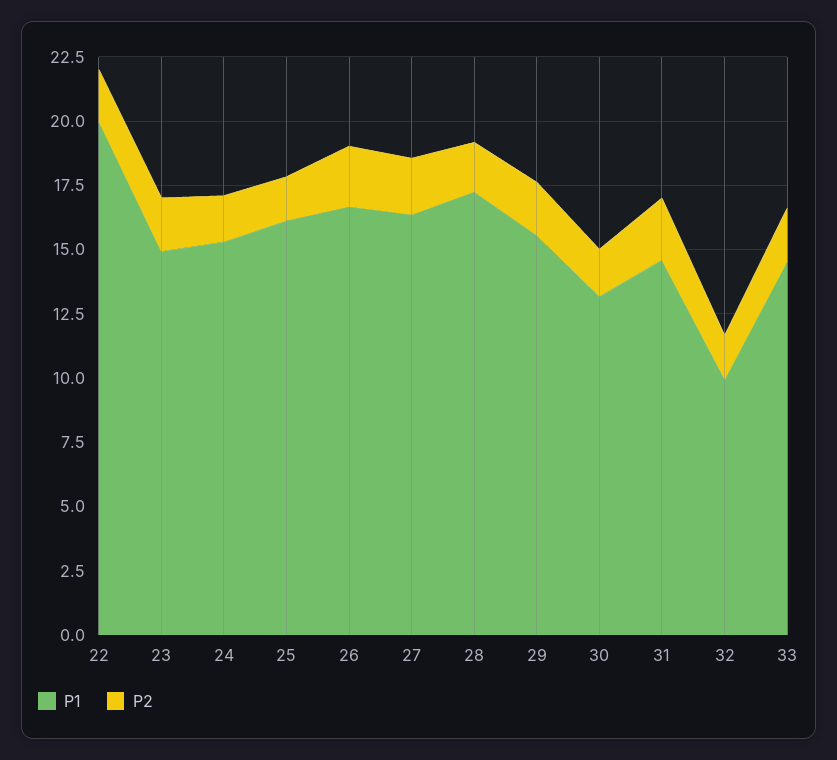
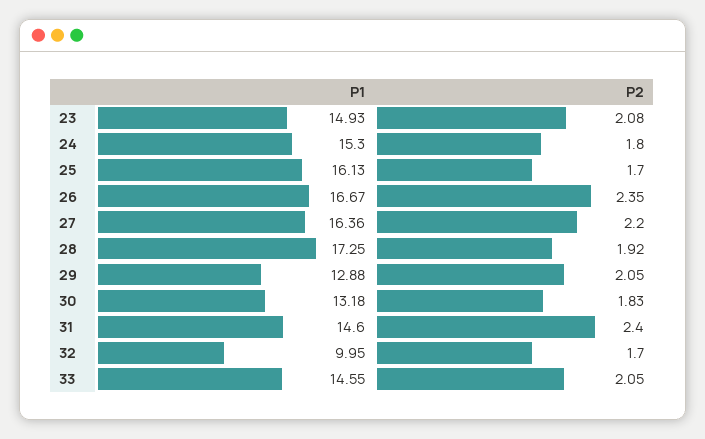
P1, 22: 20 -> none
P2, 22: 2 -> none
P1, 29: 15.5 -> 12.88

